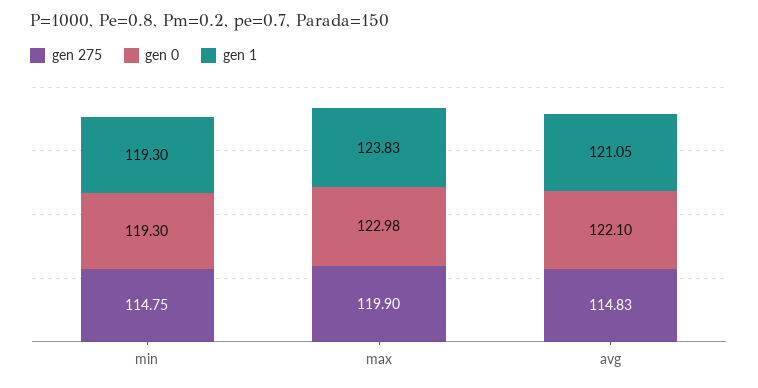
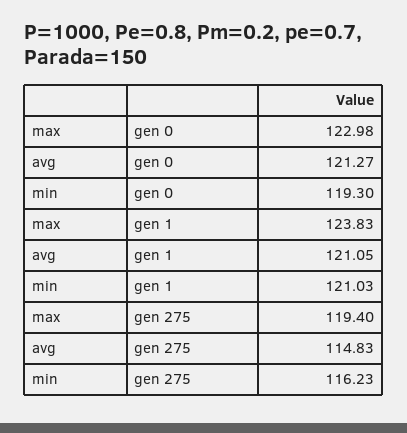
gen 275, min: 114.75 -> 116.23
gen 1, min: 119.3 -> 121.03
gen 275, max: 119.9 -> 119.4
gen 0, avg: 122.1 -> 121.27

